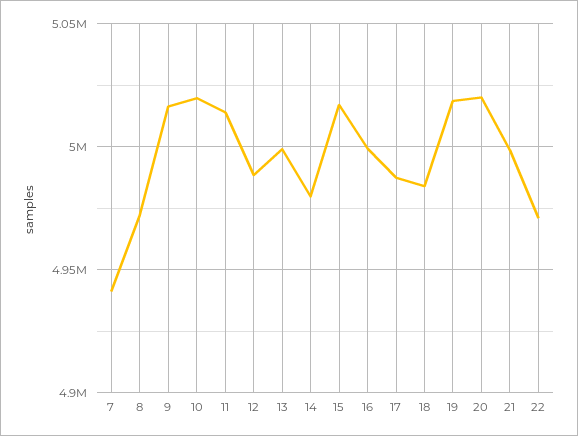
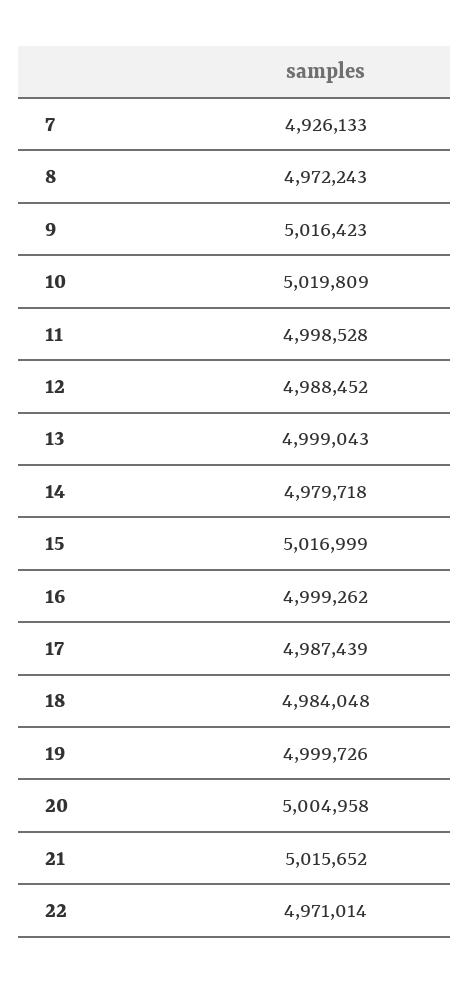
7: 4940000 -> 4926133
11: 5015000 -> 4998528
19: 5020000 -> 4999726
20: 5020000 -> 5004958
21: 5000000 -> 5015652

